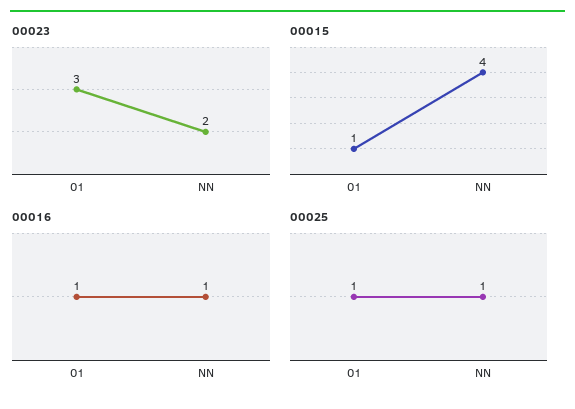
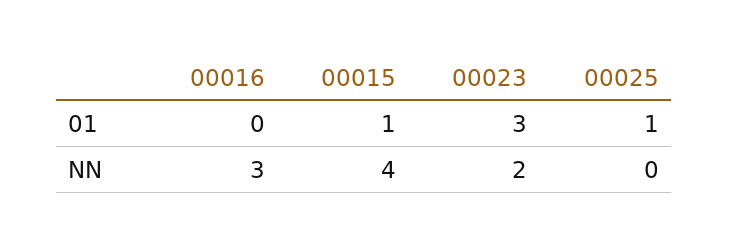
00016, 01: 1 -> 0
00016, NN: 1 -> 3
00025, NN: 1 -> 0

